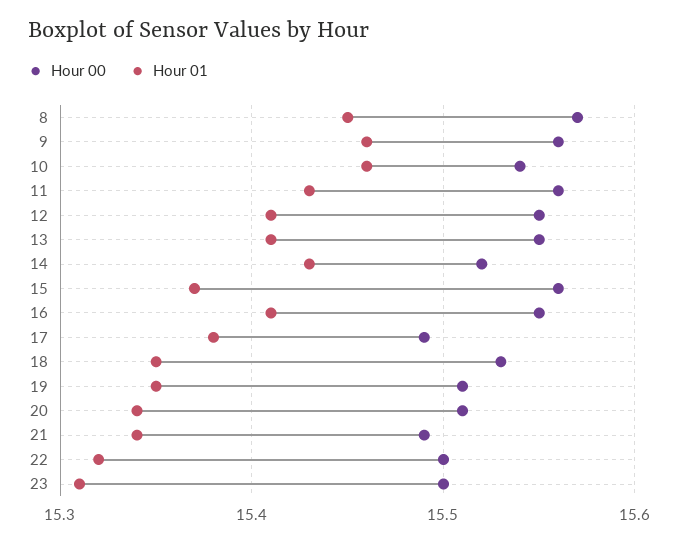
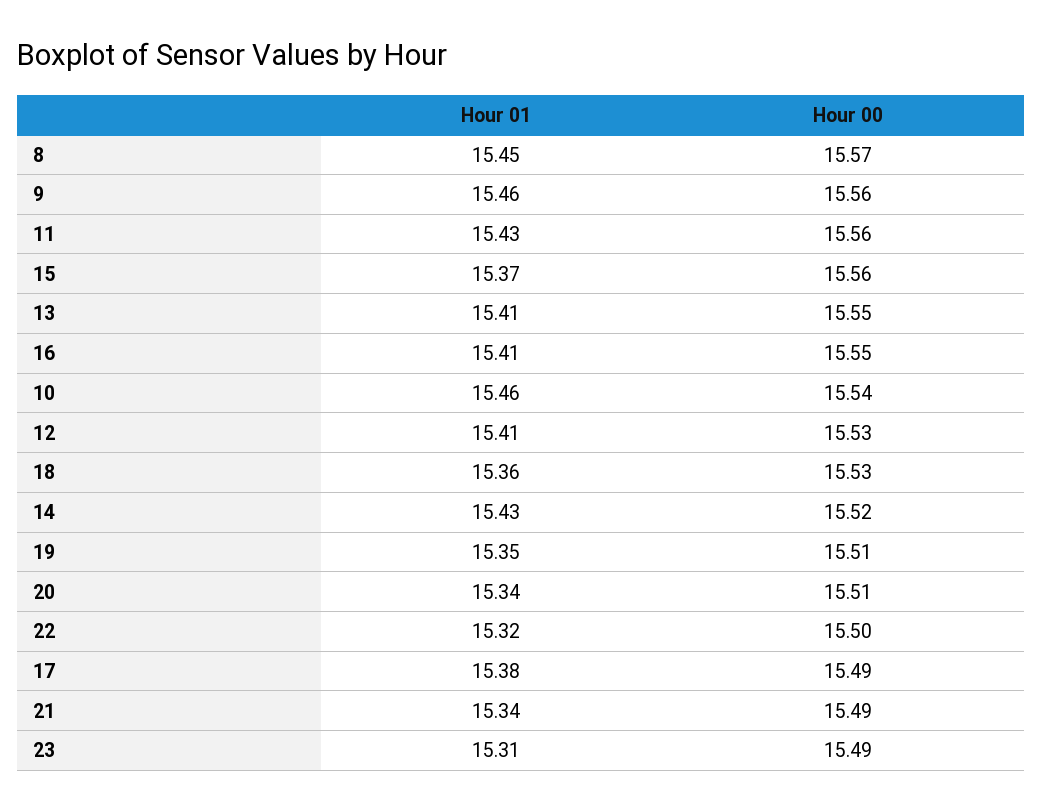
Hour 00, 12: 15.55 -> 15.53
Hour 01, 18: 15.35 -> 15.36
Hour 00, 23: 15.5 -> 15.49

